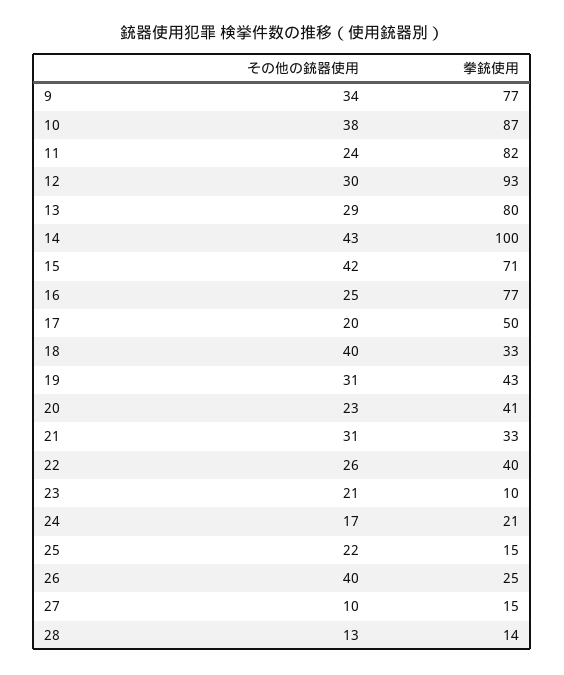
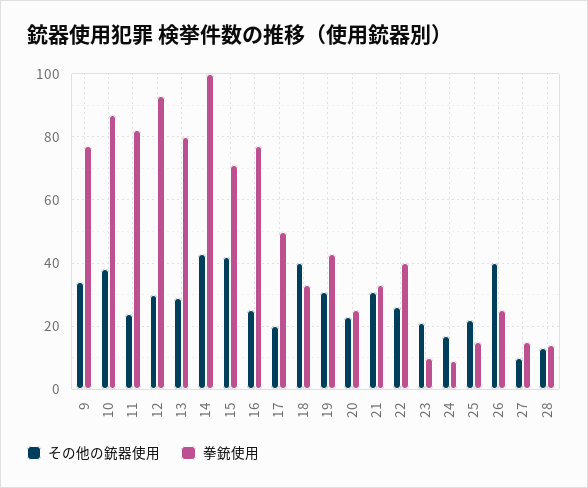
拳銃使用, 20: 41 -> 25
拳銃使用, 24: 21 -> 10

